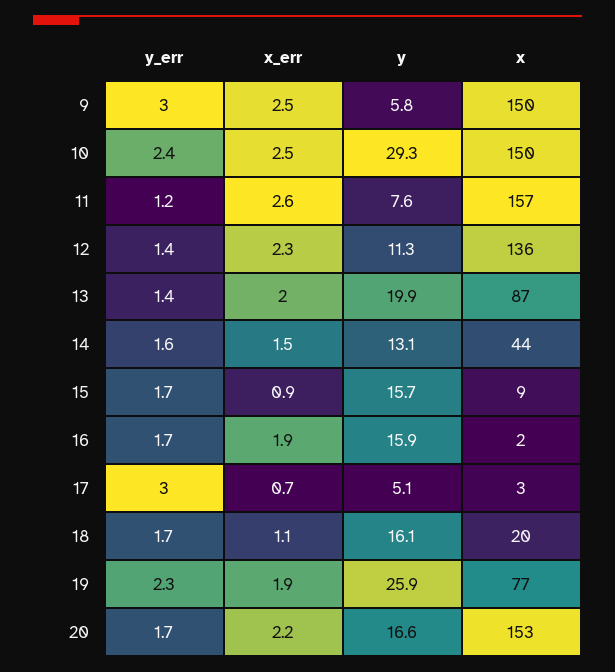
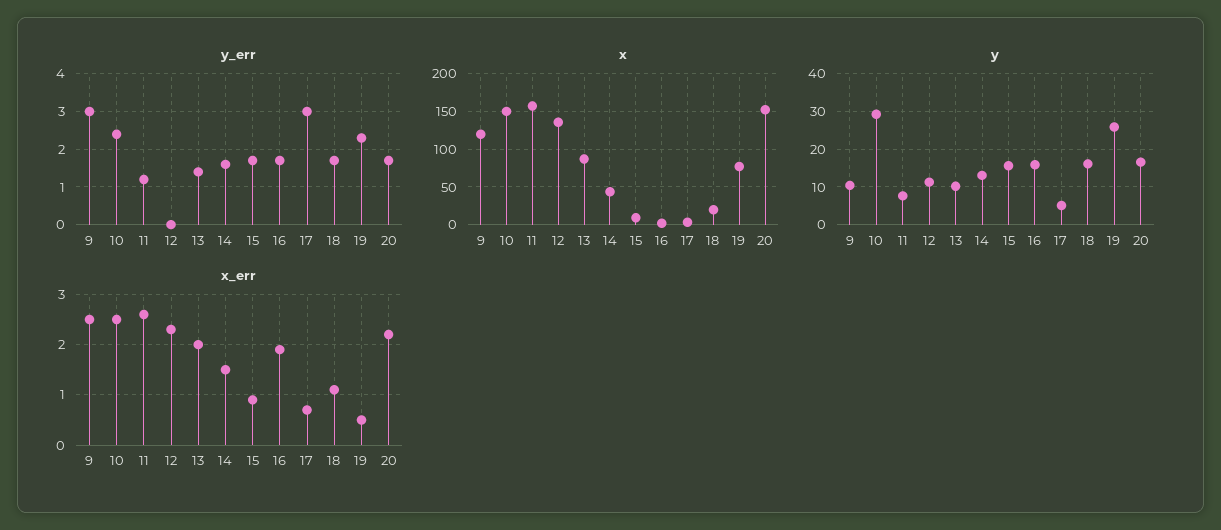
y, 9: 5.8 -> 10
x, 9: 150 -> 120
y_err, 12: 1.4 -> 0
y, 13: 19.9 -> 10
x_err, 19: 1.9 -> 0.5

